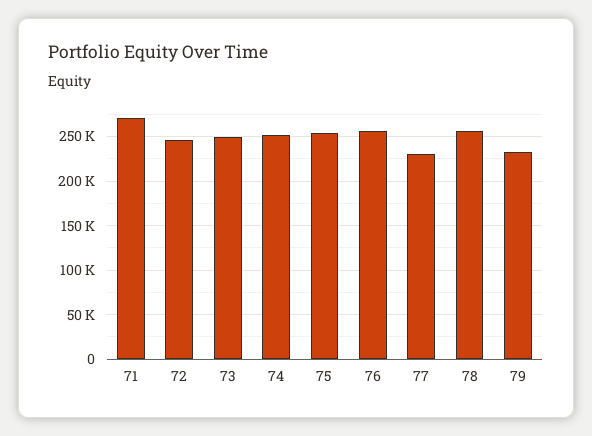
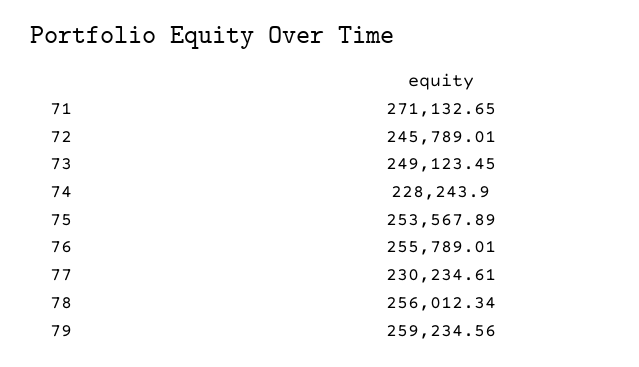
74: 250000 -> 228243.9
79: 230000 -> 259234.56

